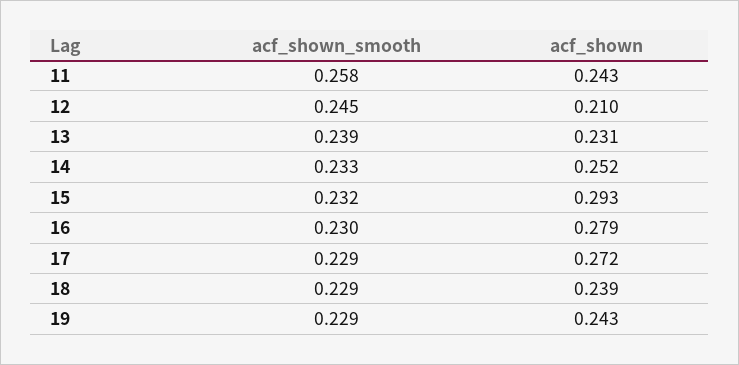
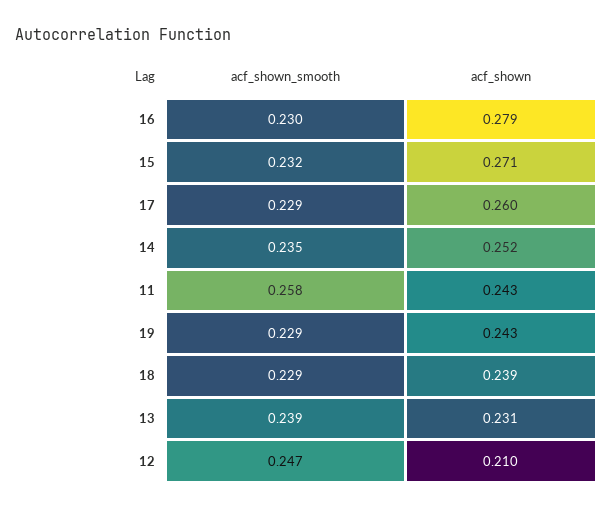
acf_shown_smooth, 12: 0.245 -> 0.247
acf_shown_smooth, 14: 0.233 -> 0.235
acf_shown, 15: 0.293 -> 0.271
acf_shown, 17: 0.272 -> 0.26

